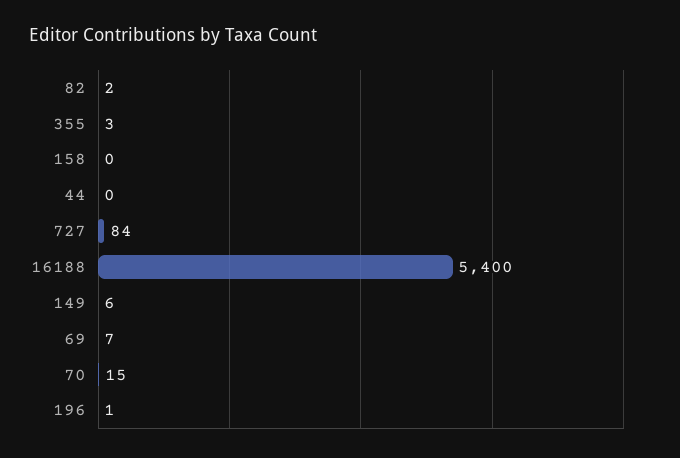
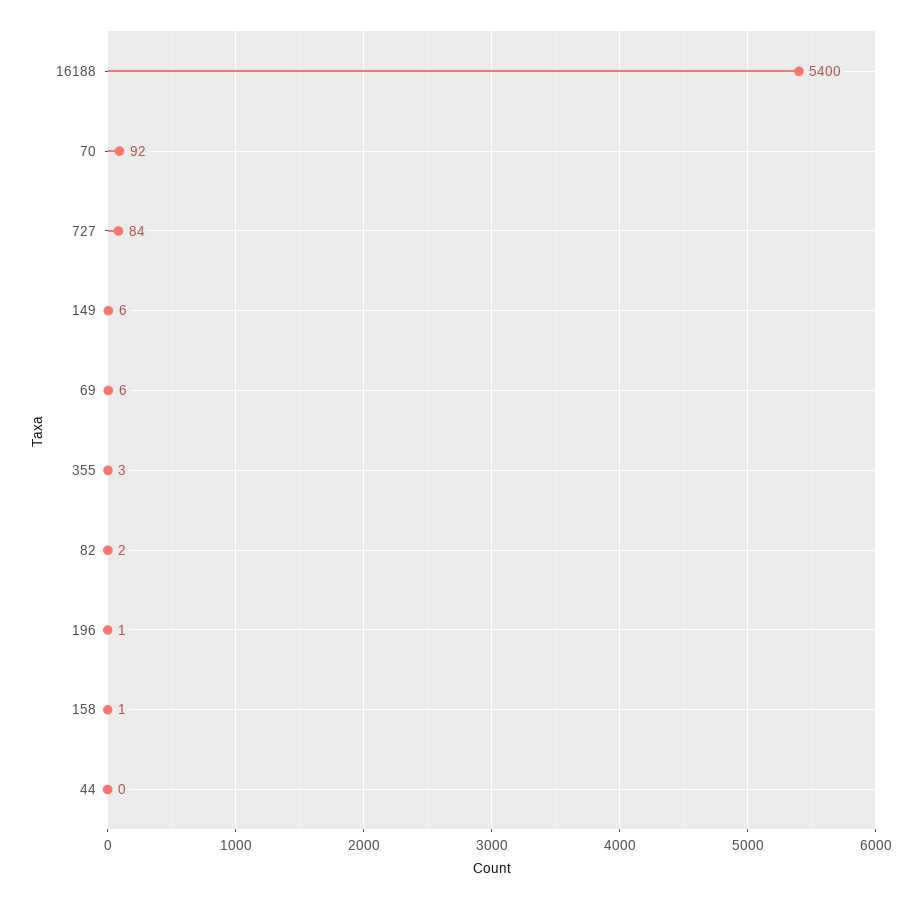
158: 0 -> 1
69: 7 -> 6
70: 15 -> 92

